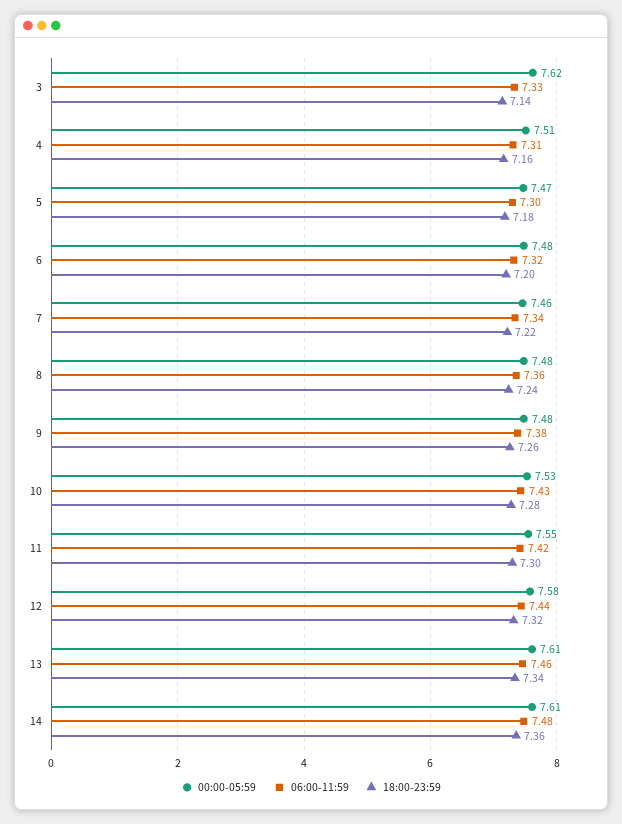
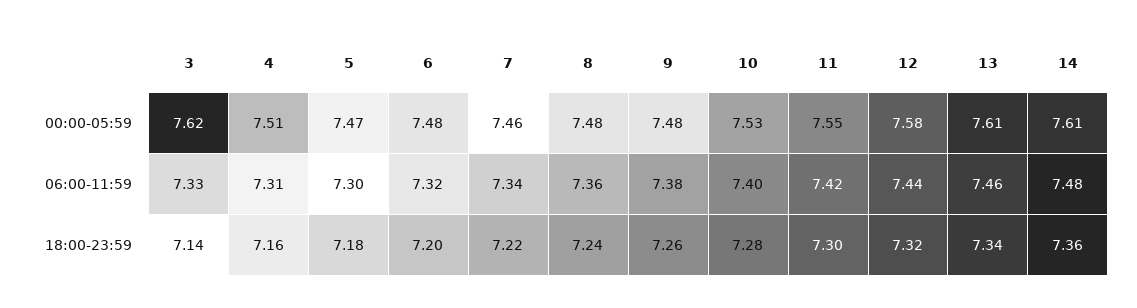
06:00-11:59, 10: 7.43 -> 7.4

